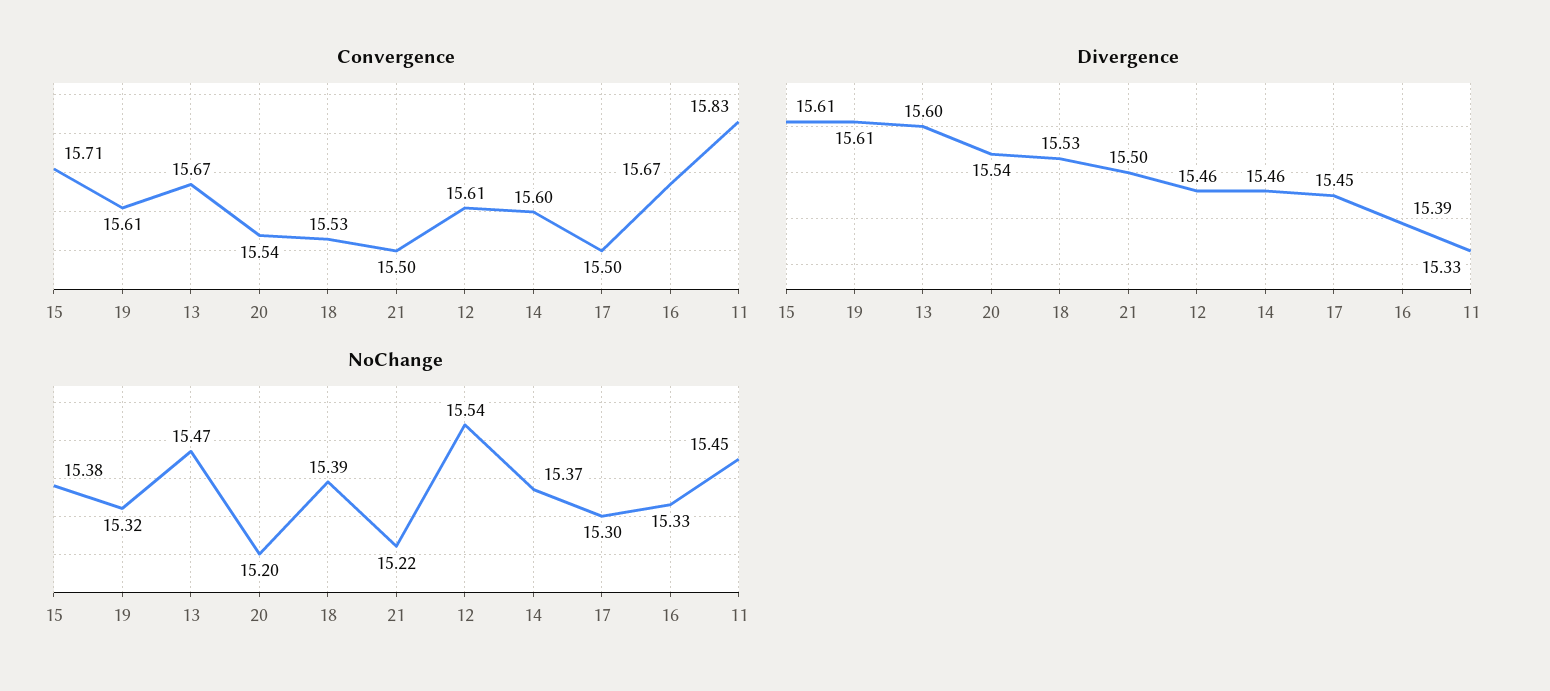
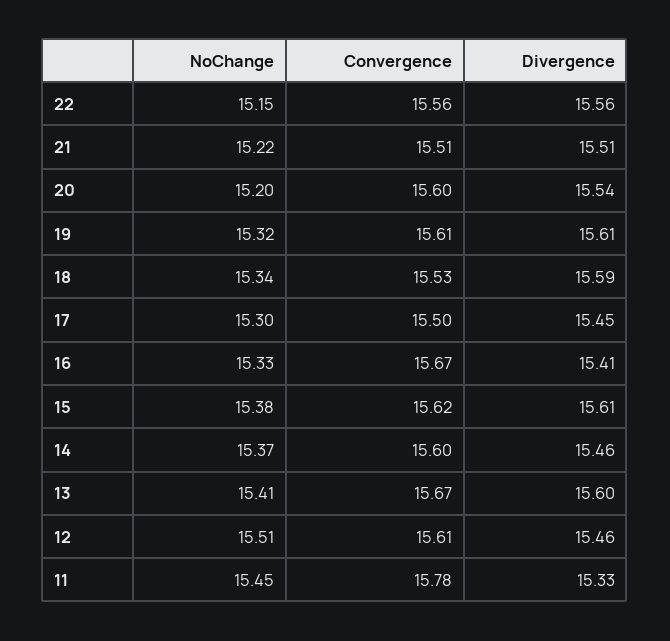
Convergence, 15: 15.71 -> 15.62
Convergence, 20: 15.54 -> 15.6
Convergence, 21: 15.5 -> 15.51
Convergence, 11: 15.83 -> 15.78
Divergence, 18: 15.53 -> 15.59
Divergence, 21: 15.5 -> 15.51
Divergence, 16: 15.39 -> 15.41
NoChange, 13: 15.47 -> 15.41
NoChange, 18: 15.39 -> 15.34
NoChange, 12: 15.54 -> 15.51
NoChange, 22: none -> 15.15
Convergence, 22: none -> 15.56
Divergence, 22: none -> 15.56

